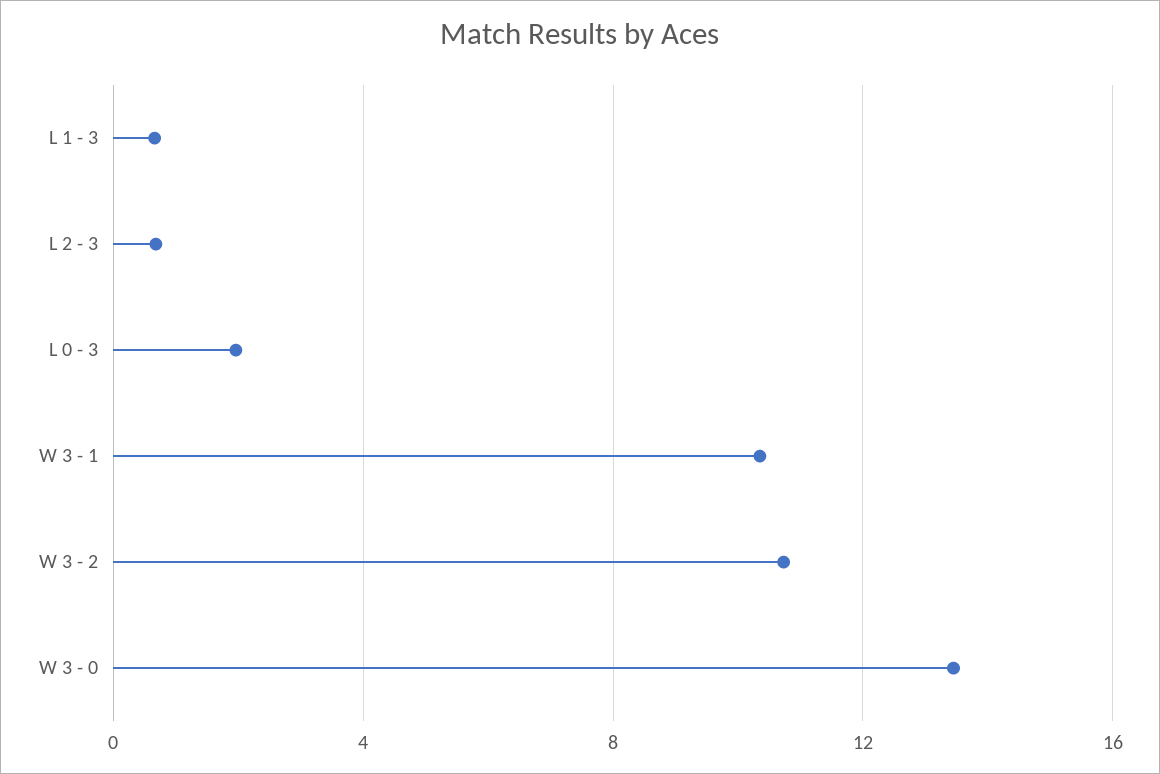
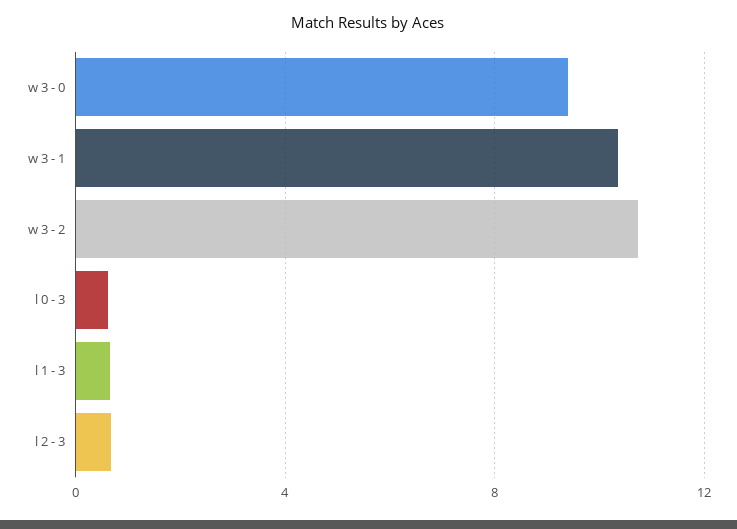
L 0 - 3: 2 -> 0.5
W 3 - 0: 13.5 -> 9.5

